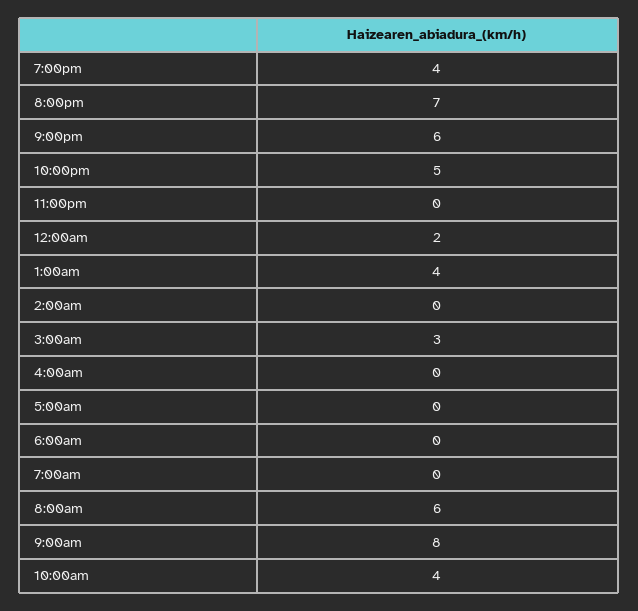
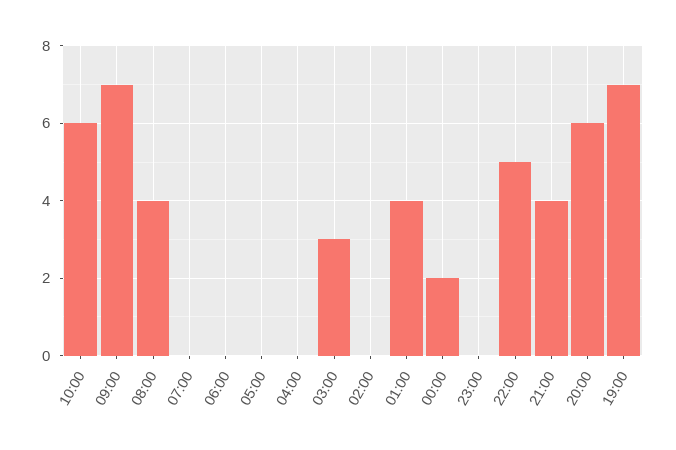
7:00pm: 4 -> 7
8:00pm: 7 -> 6
9:00pm: 6 -> 4
8:00am: 6 -> 4
9:00am: 8 -> 7
10:00am: 4 -> 6

